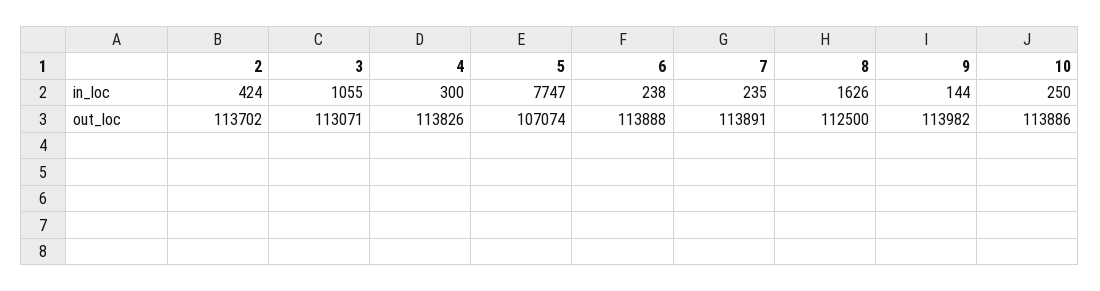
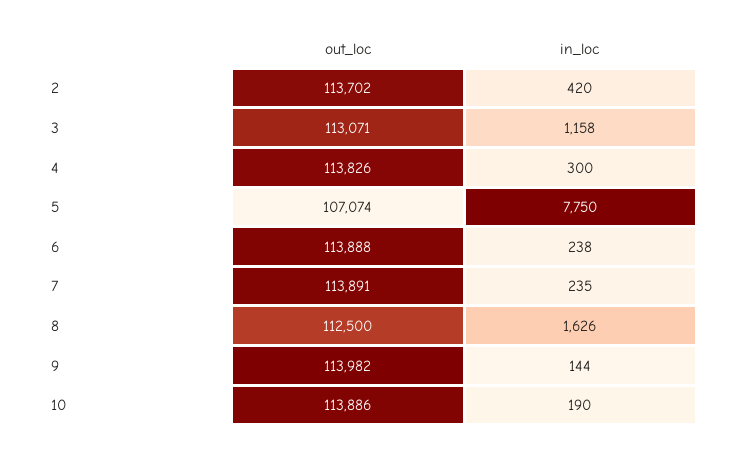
2, in_loc: 424 -> 420
3, in_loc: 1055 -> 1158
5, in_loc: 7747 -> 7750
10, in_loc: 250 -> 190

